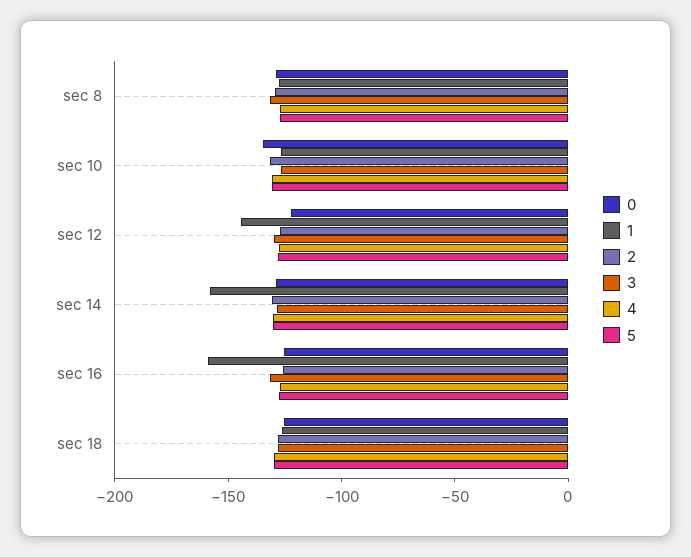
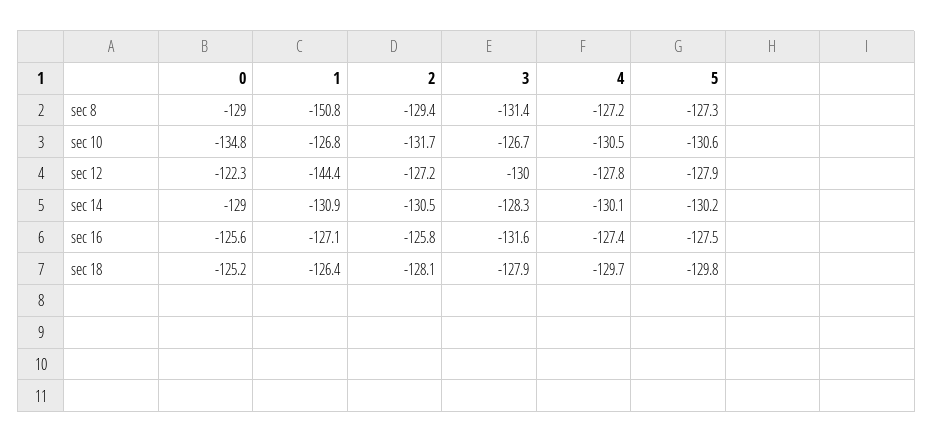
1, sec 8: -130 -> -150.8
1, sec 14: -160 -> -130.9
1, sec 16: -160 -> -127.1

